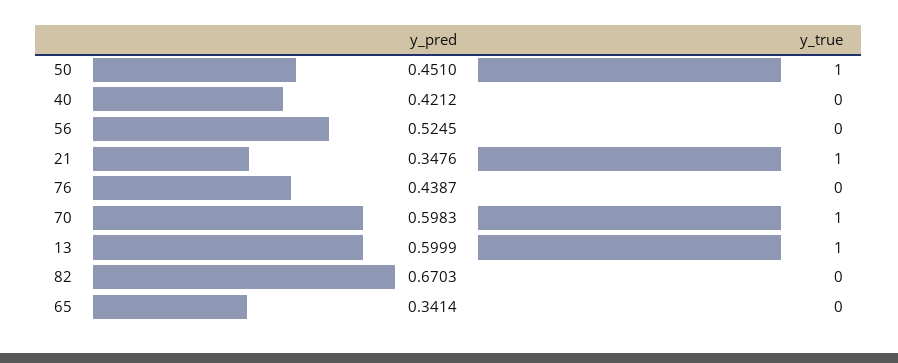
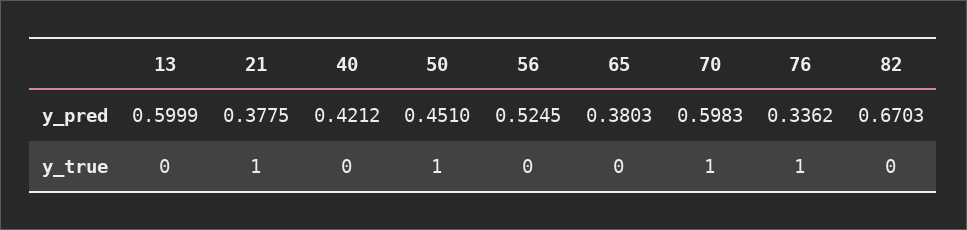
y_pred, 21: 0.3476 -> 0.3775
y_pred, 76: 0.4387 -> 0.3362
y_true, 76: 0 -> 1
y_true, 13: 1 -> 0
y_pred, 65: 0.3414 -> 0.3803

